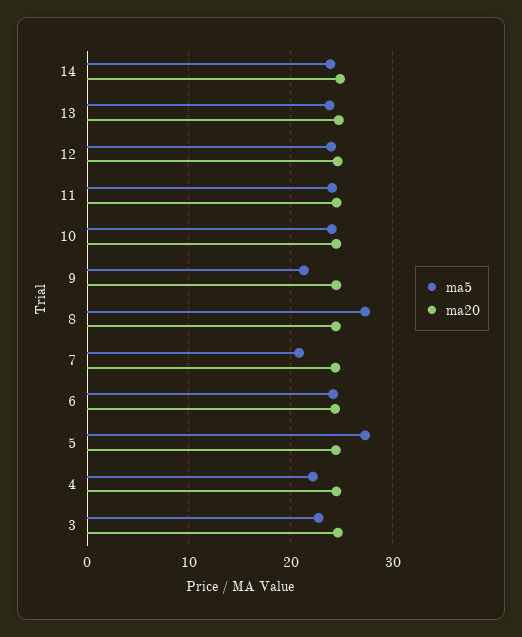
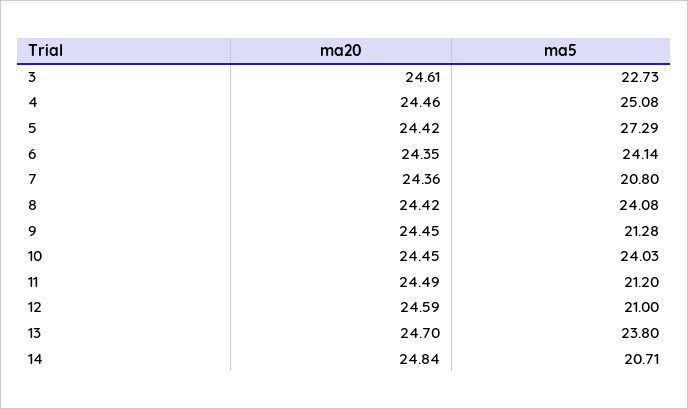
ma5, 14: 24 -> 20.71
ma5, 12: 24 -> 21
ma5, 11: 24 -> 21.2
ma5, 8: 27 -> 24.08
ma5, 4: 22 -> 25.08

